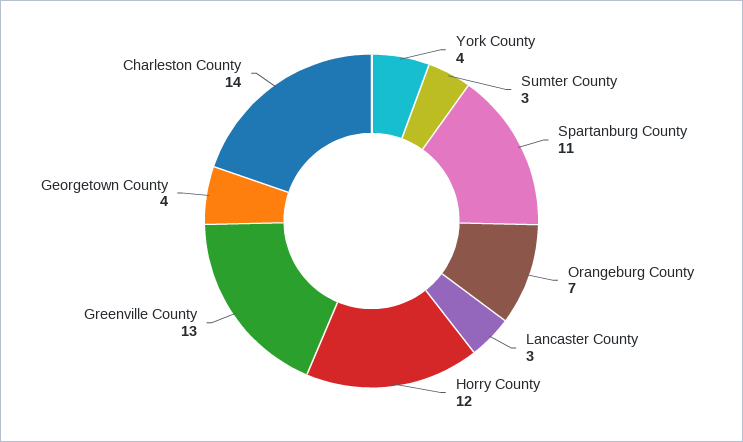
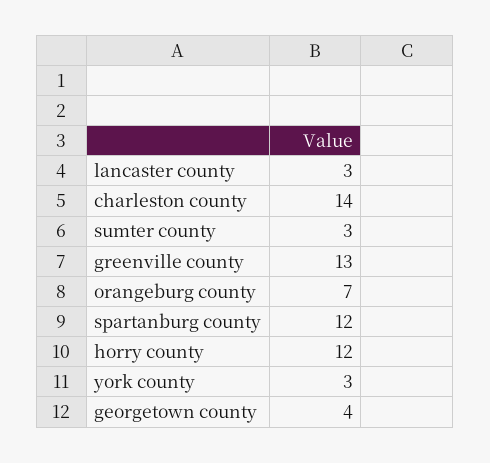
York County: 4 -> 3
Spartanburg County: 11 -> 12

